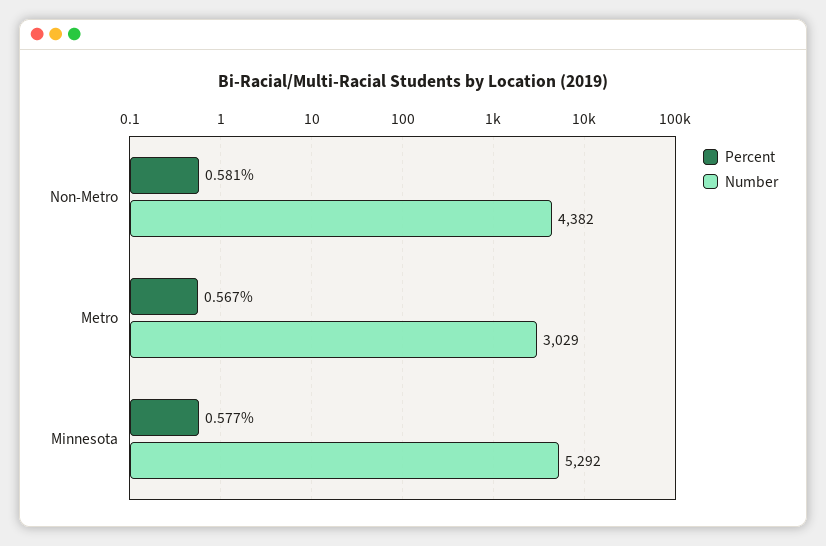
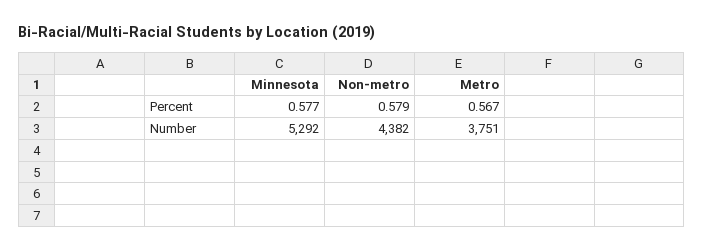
Percent, Non-Metro: 0.581 -> 0.579
Number, Metro: 3029 -> 3751

